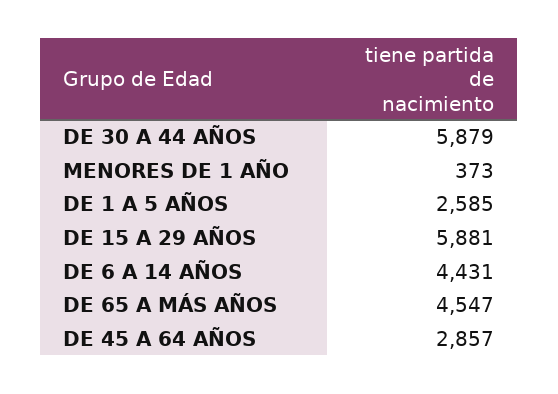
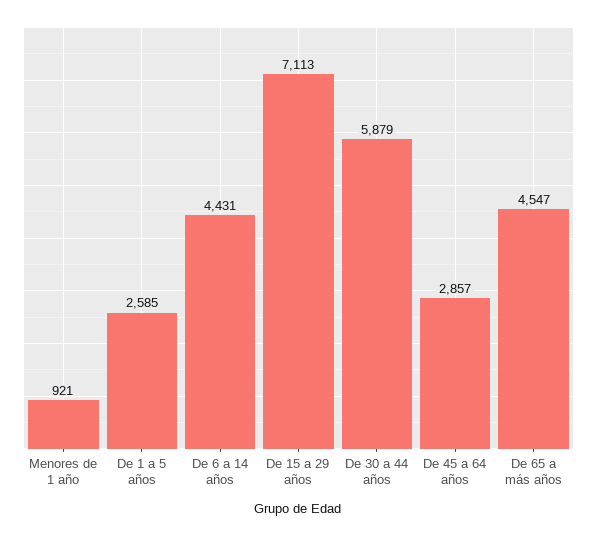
MENORES DE 1 AÑO: 373 -> 921
DE 15 A 29 AÑOS: 5881 -> 7113

